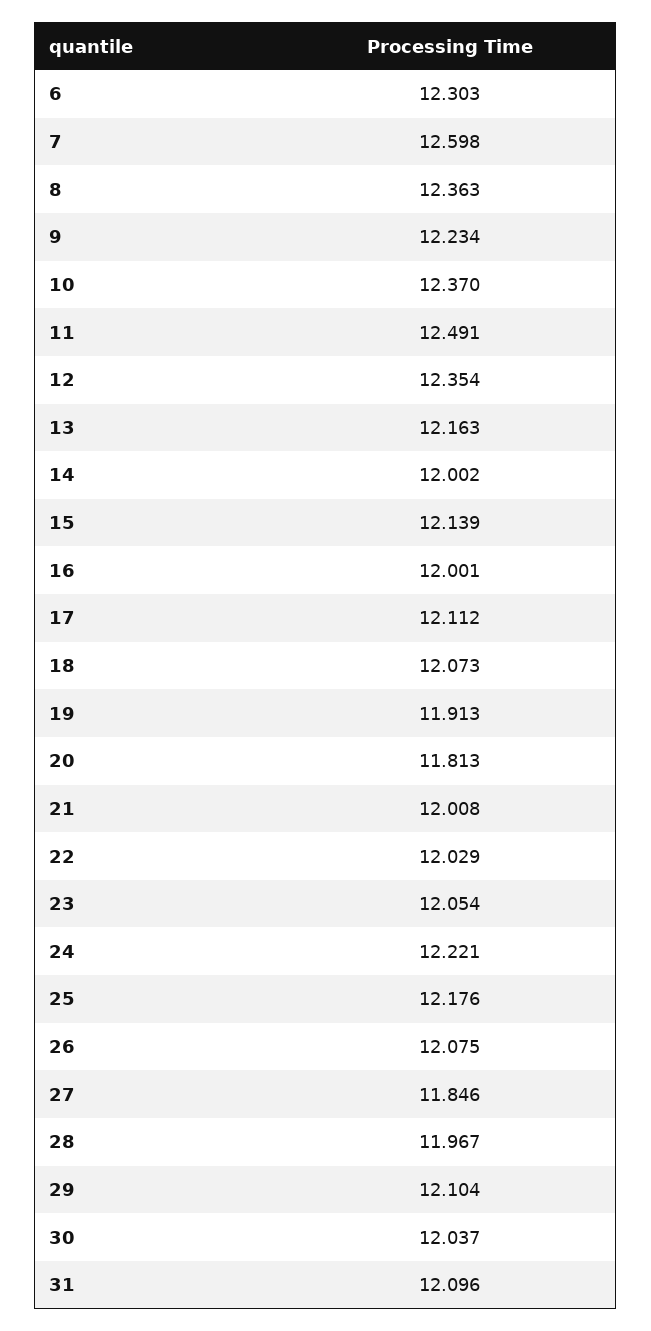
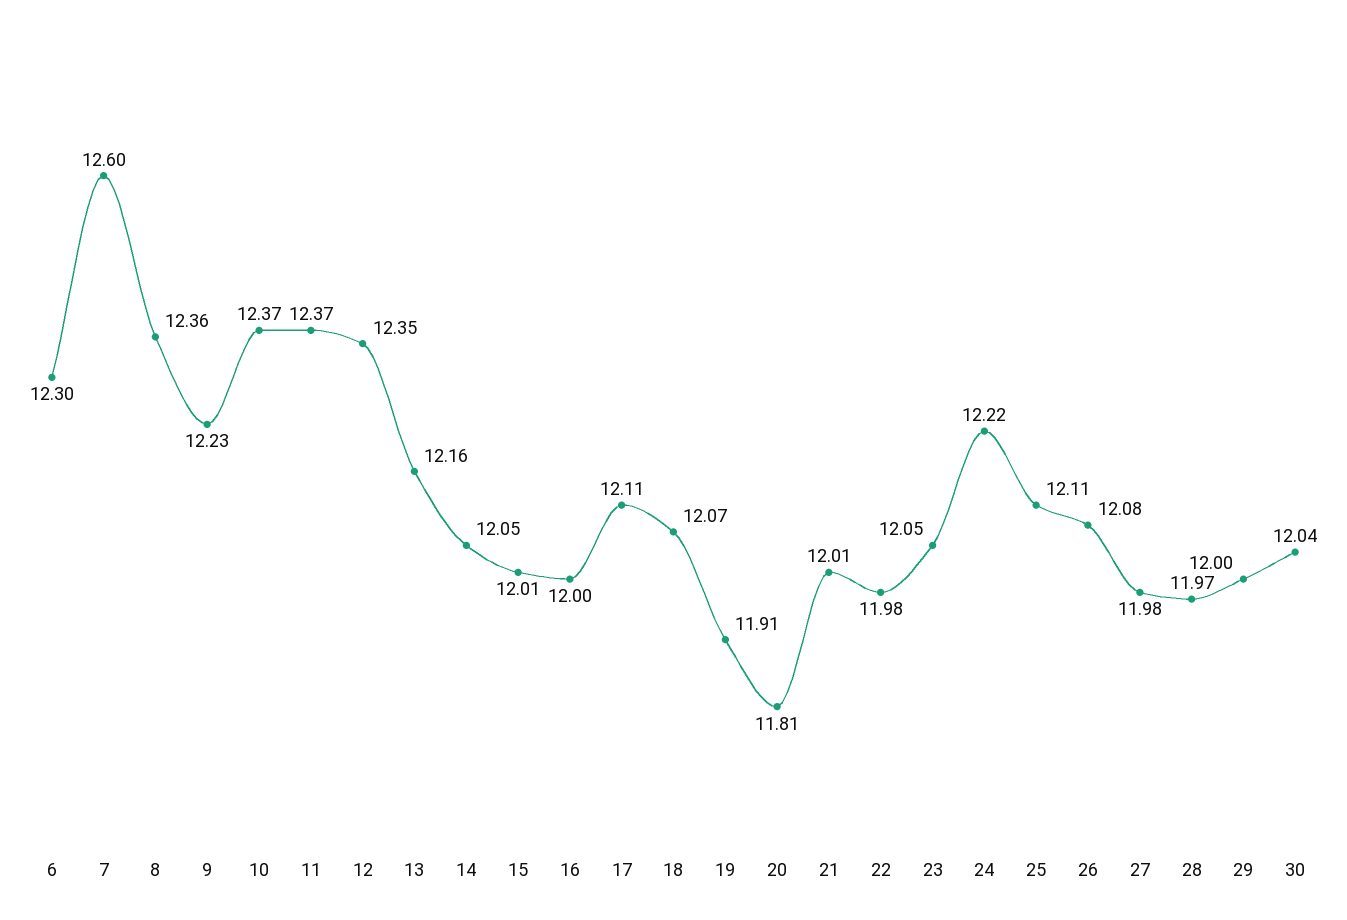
11: 12.491 -> 12.37
14: 12.002 -> 12.05
15: 12.139 -> 12.01
22: 12.029 -> 11.98
25: 12.176 -> 12.11
27: 11.846 -> 11.98
29: 12.104 -> 12
31: 12.096 -> none

